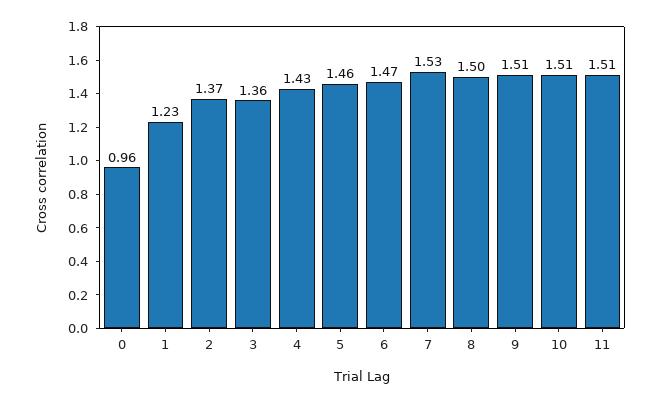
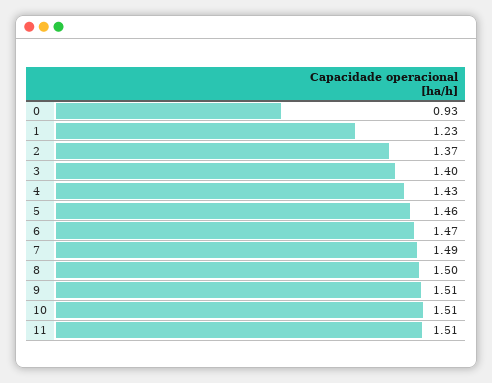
0: 0.96 -> 0.93
3: 1.36 -> 1.4
7: 1.53 -> 1.49

